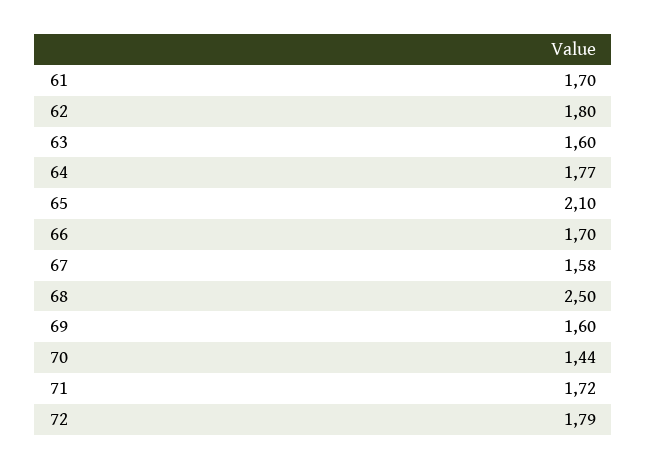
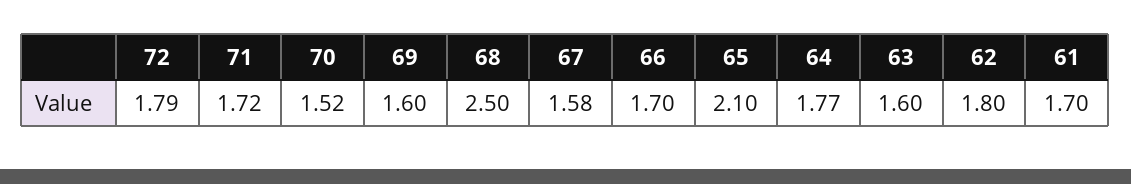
70: 1.44 -> 1.52

